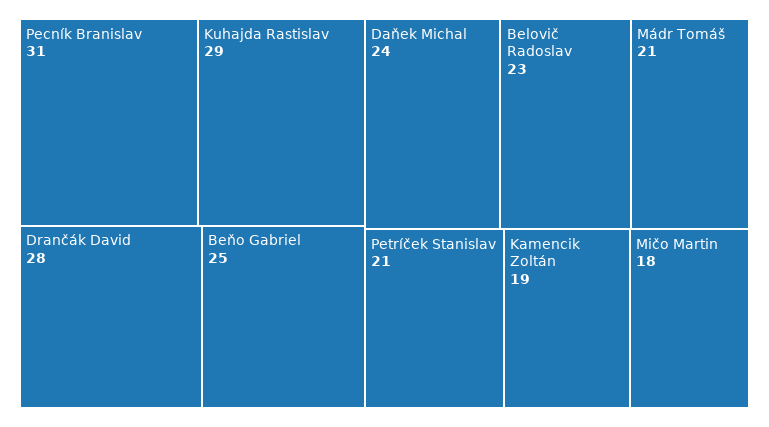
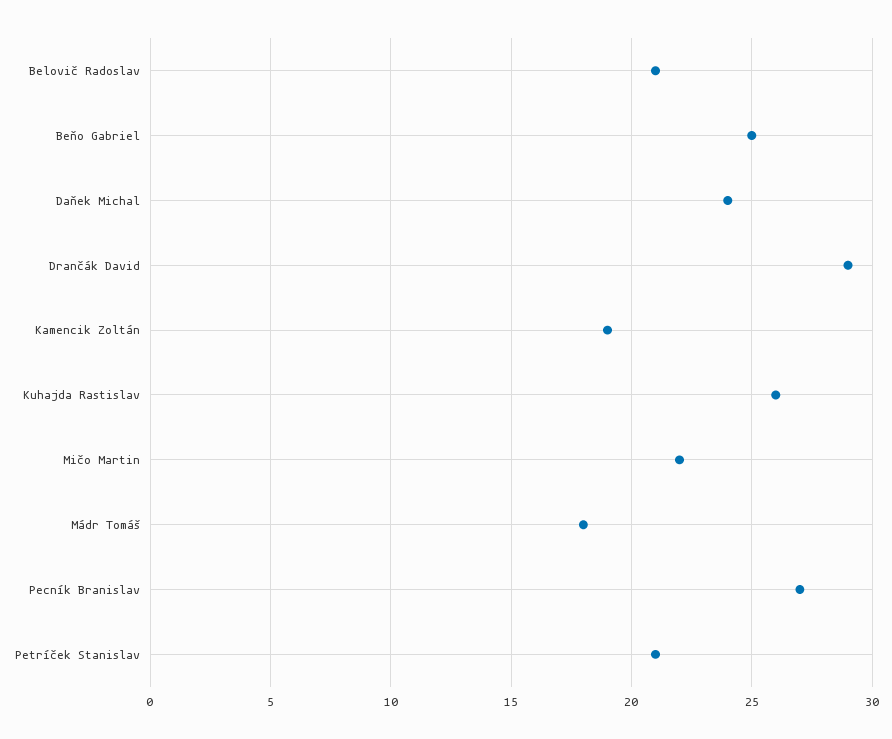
Pecník Branislav: 31 -> 27
Kuhajda Rastislav: 29 -> 26
Drančák David: 28 -> 29
Belovič Radoslav: 23 -> 21
Mádr Tomáš: 21 -> 18
Mičo Martin: 18 -> 22

